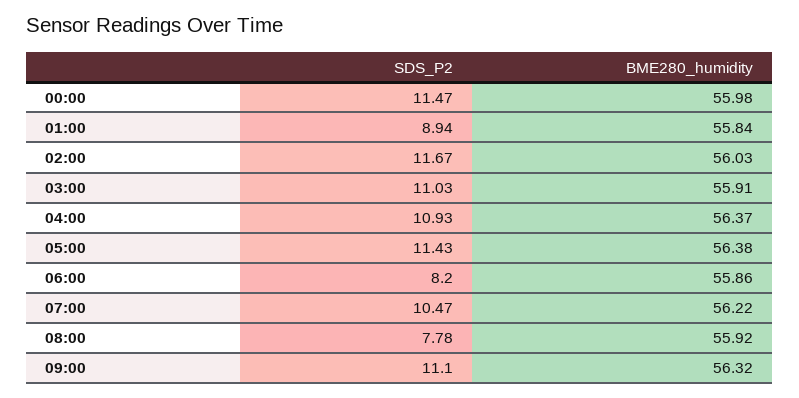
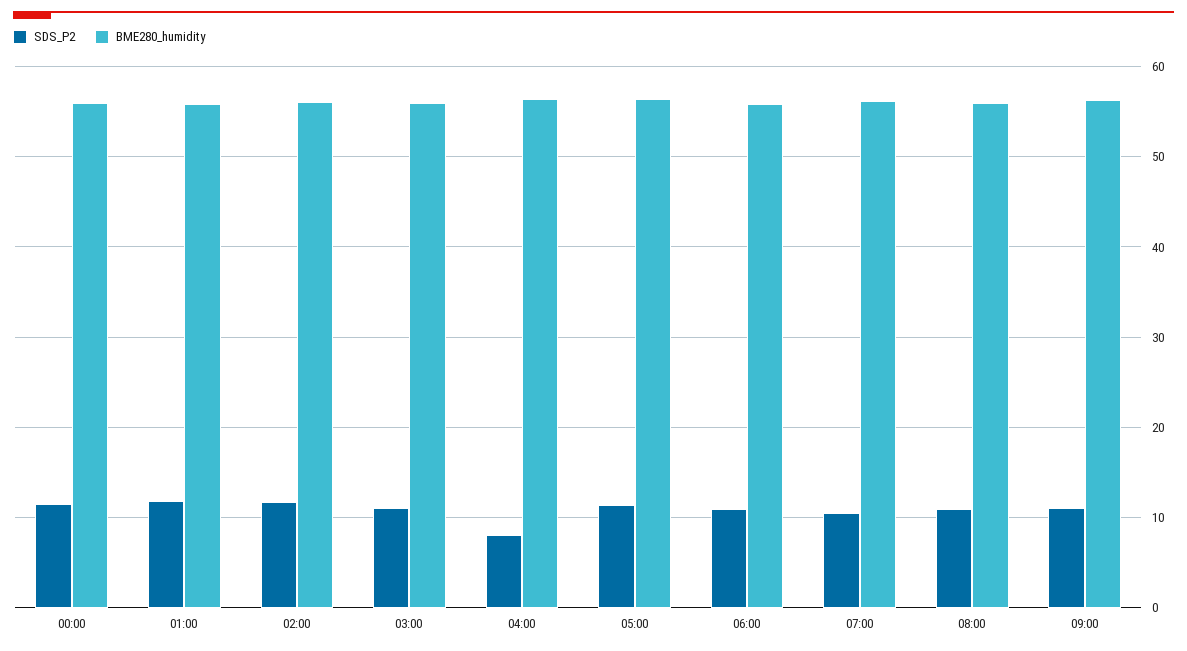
SDS_P2, 01:00: 8.94 -> 12
SDS_P2, 04:00: 10.93 -> 8
SDS_P2, 06:00: 8.2 -> 11
SDS_P2, 08:00: 7.78 -> 11

